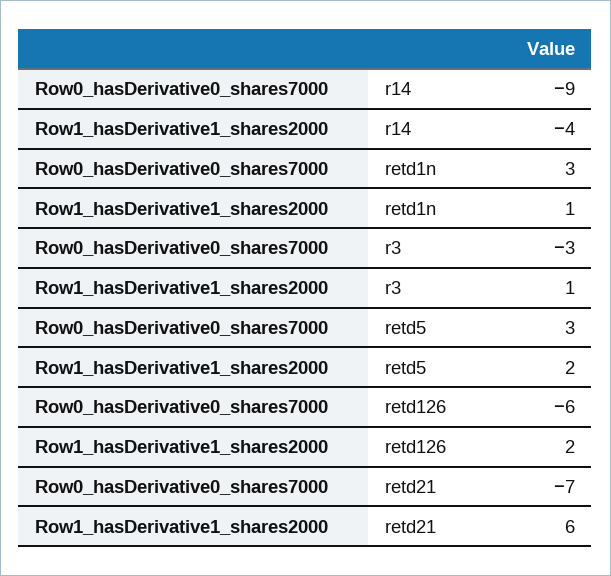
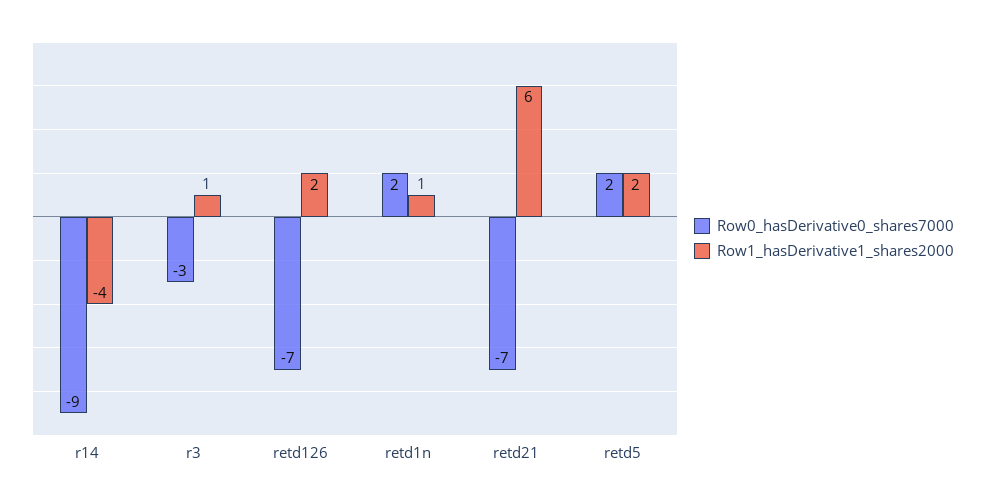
Row0_hasDerivative0_shares7000, retd1n: 3 -> 2
Row0_hasDerivative0_shares7000, retd5: 3 -> 2
Row0_hasDerivative0_shares7000, retd126: -6 -> -7

